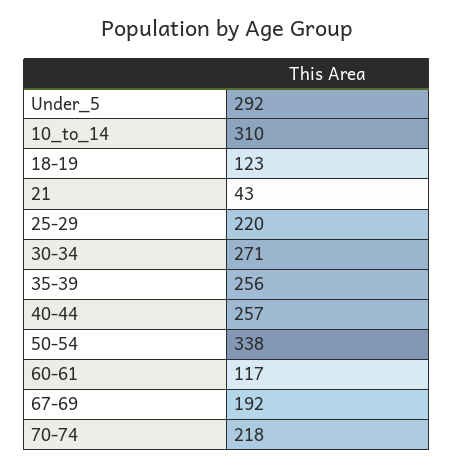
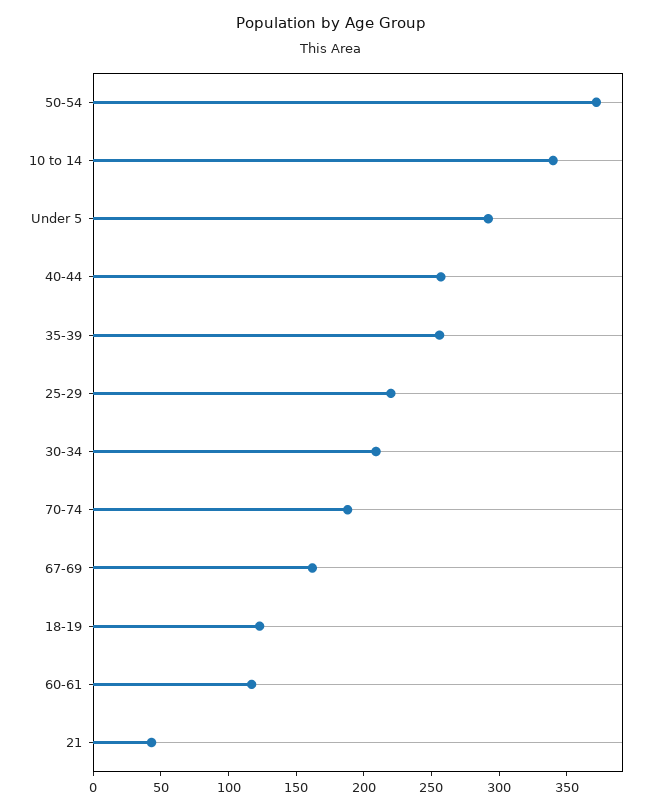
10_to_14: 310 -> 340
30-34: 271 -> 210
50-54: 338 -> 370
67-69: 192 -> 160
70-74: 218 -> 190

